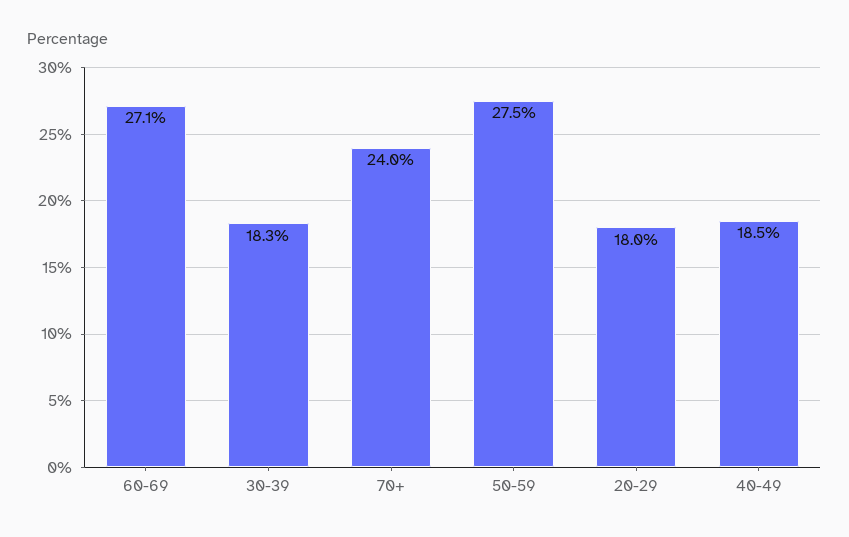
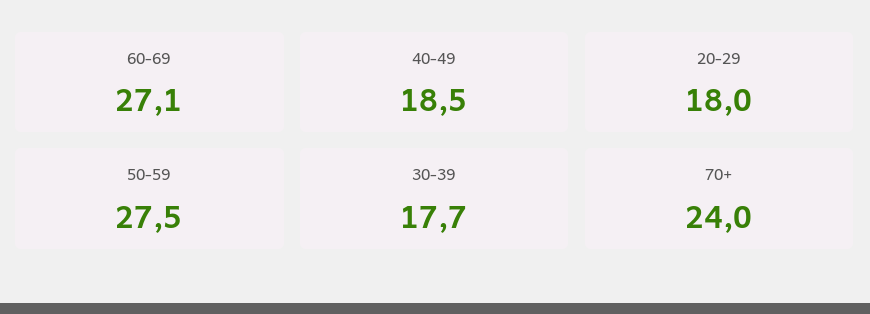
30-39: 18.3 -> 17.7

